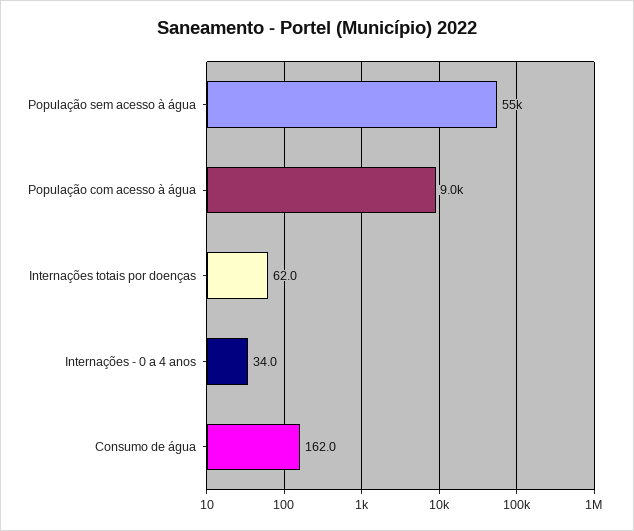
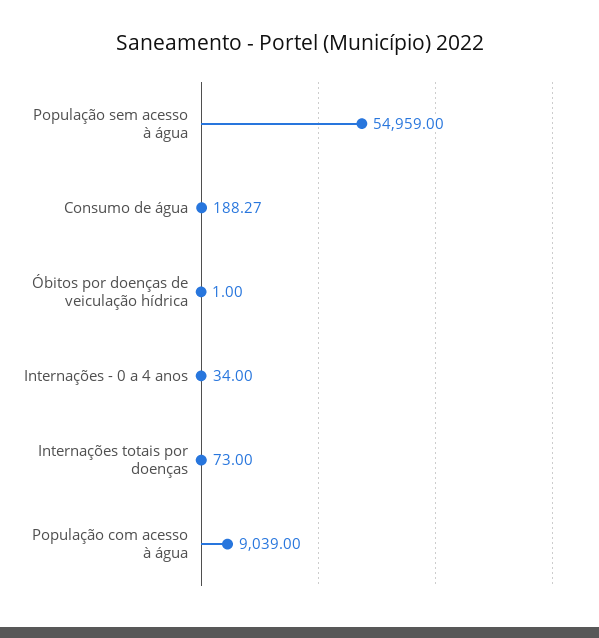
Internações totais por doenças: 62 -> 73
Consumo de água: 162 -> 188.27
Óbitos por doenças de veiculação hídrica: none -> 1

